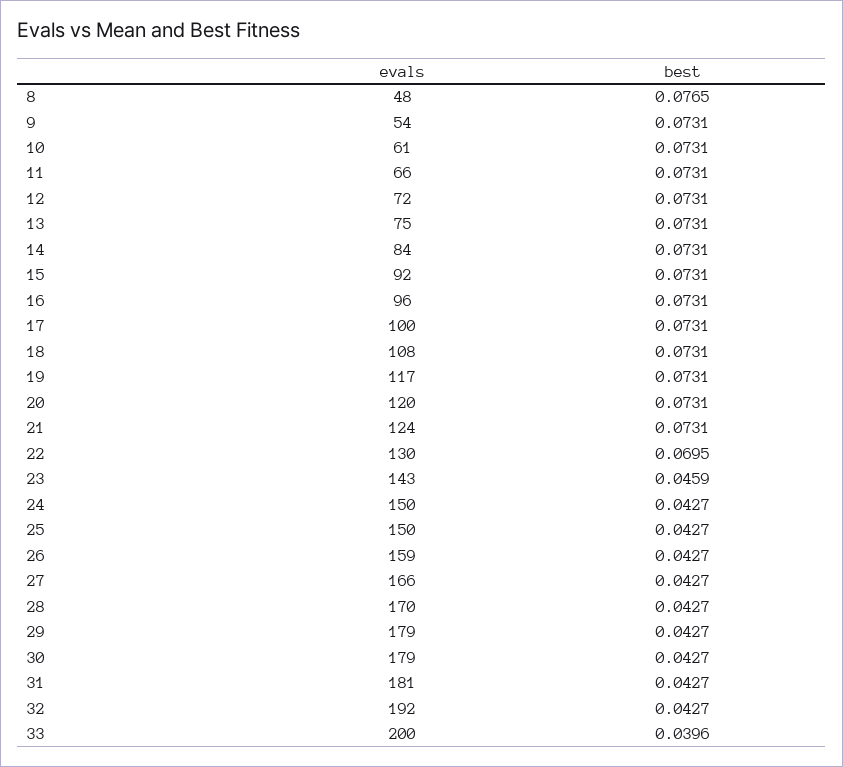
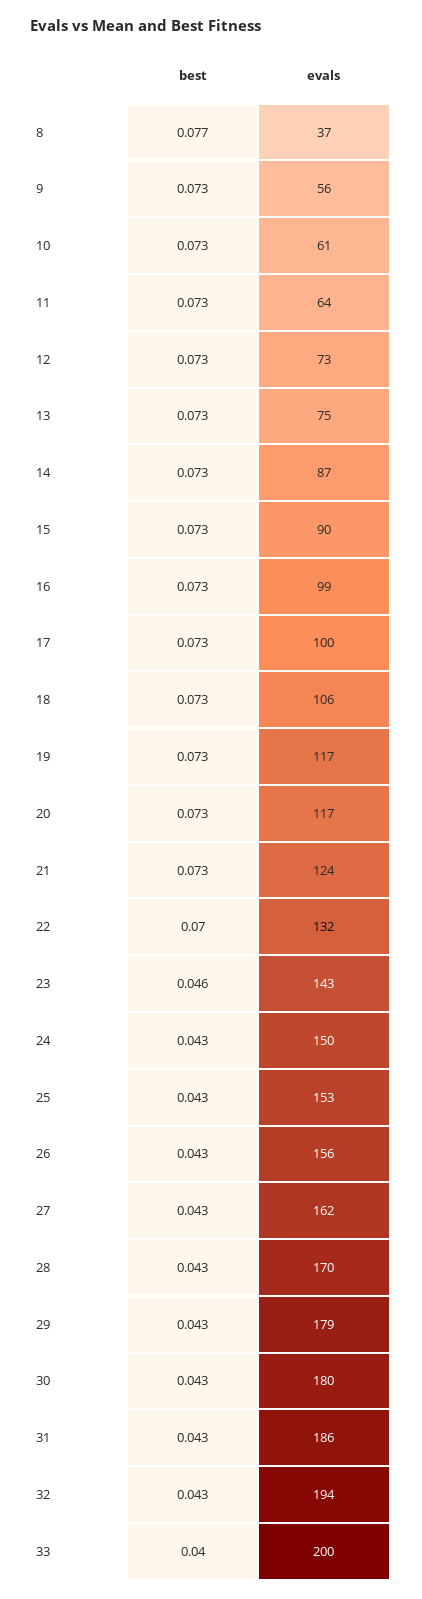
evals, 8: 48 -> 37
evals, 9: 54 -> 56
evals, 11: 66 -> 64
evals, 12: 72 -> 73
evals, 14: 84 -> 87
evals, 15: 92 -> 90
evals, 16: 96 -> 99
evals, 18: 108 -> 106
evals, 20: 120 -> 117
evals, 22: 130 -> 132
evals, 25: 150 -> 153
evals, 26: 159 -> 156
evals, 27: 166 -> 162
evals, 30: 179 -> 180
evals, 31: 181 -> 186
evals, 32: 192 -> 194

